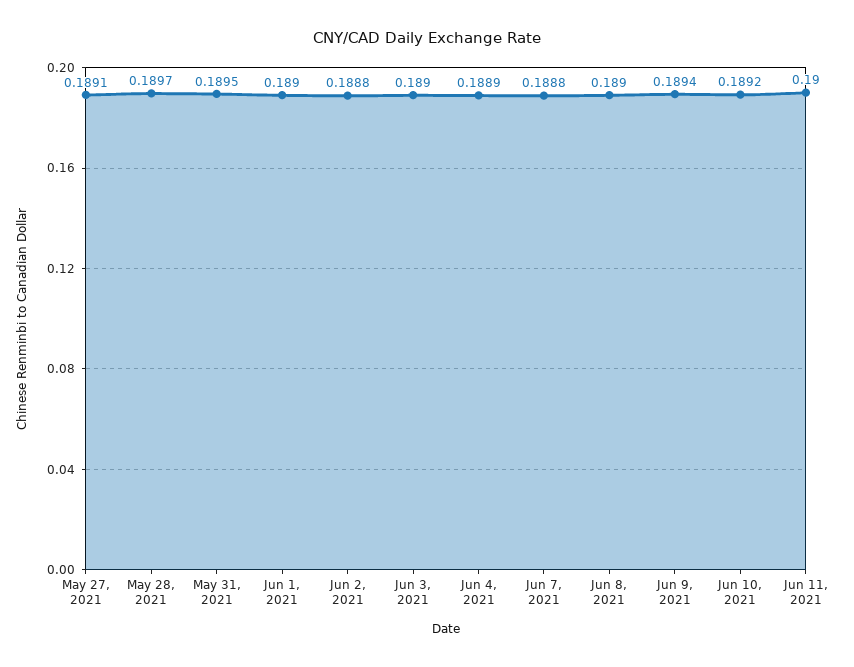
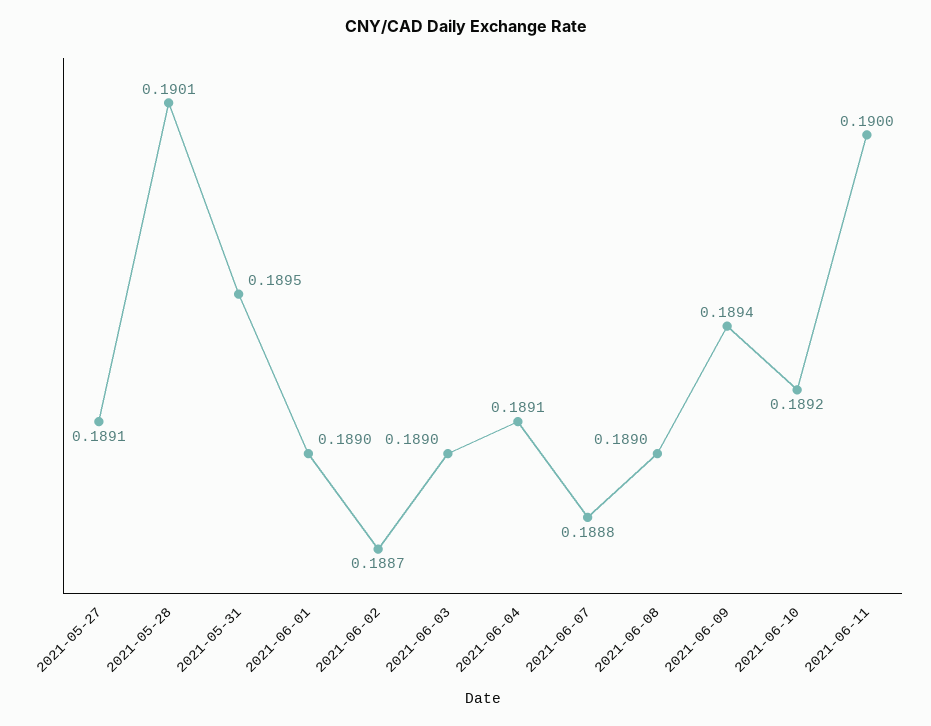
May 28, 2021: 0.1897 -> 0.1901
Jun 2, 2021: 0.1888 -> 0.1887
Jun 4, 2021: 0.1889 -> 0.1891

